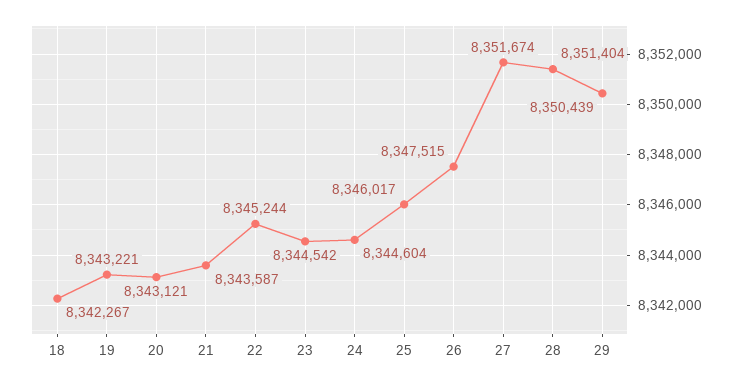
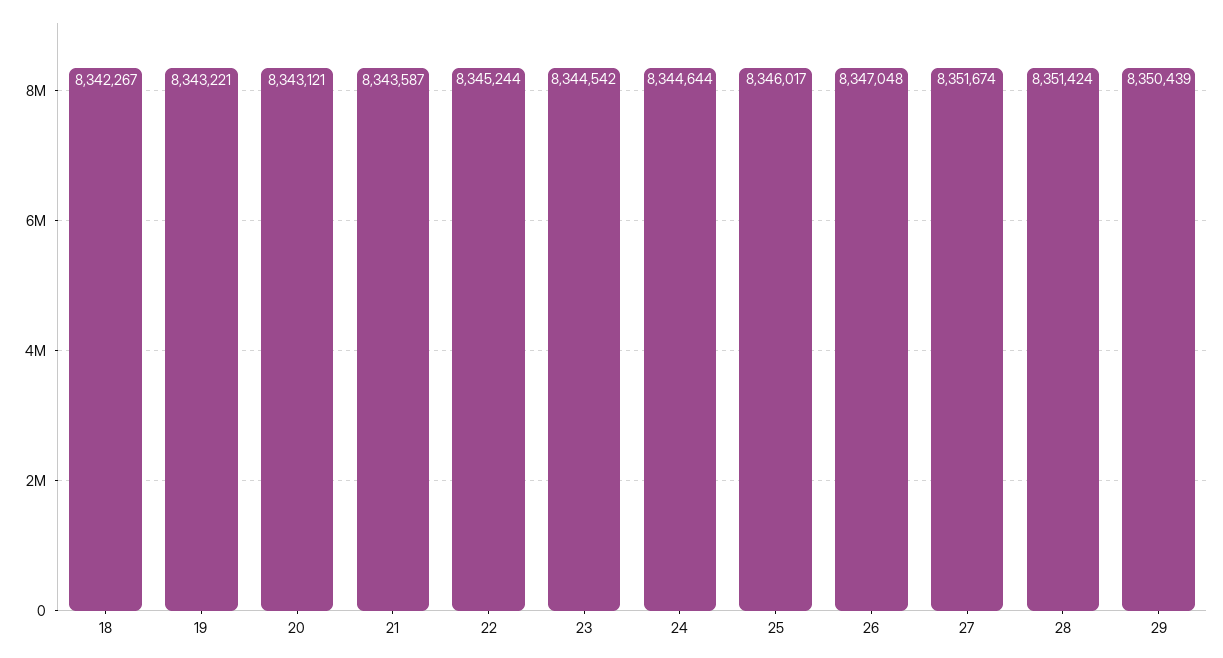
24: 8344604 -> 8344644
26: 8347515 -> 8347048
28: 8351404 -> 8351424

